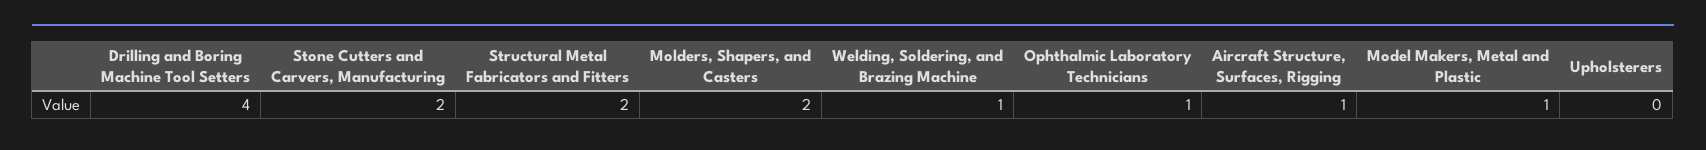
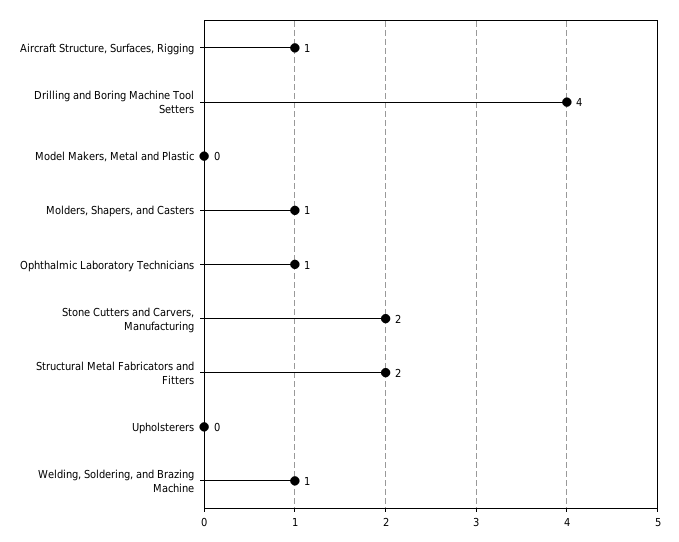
Molders, Shapers, and Casters: 2 -> 1
Model Makers, Metal and Plastic: 1 -> 0

